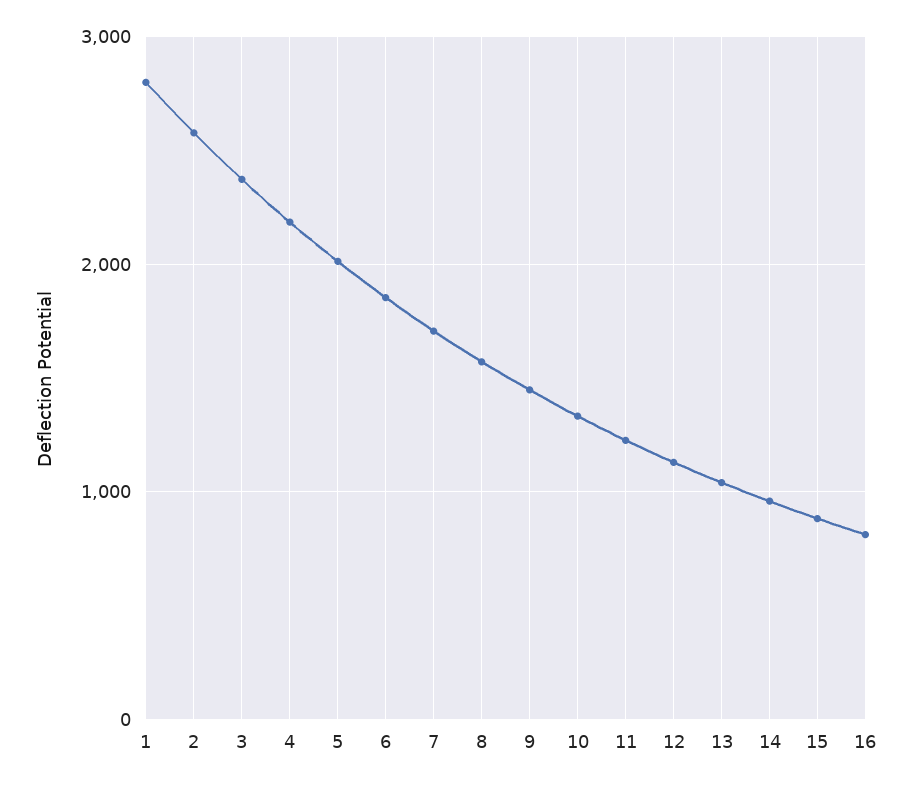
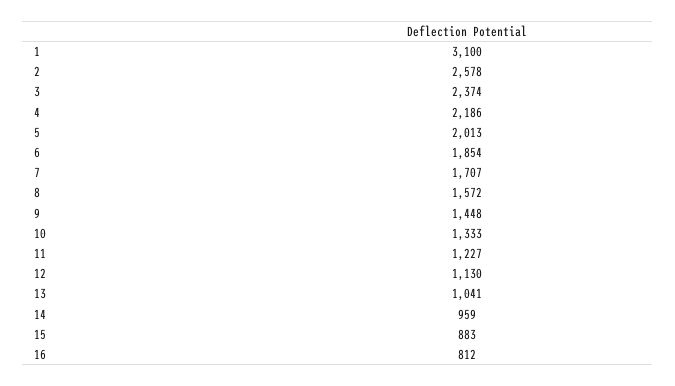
1: 2800 -> 3100

